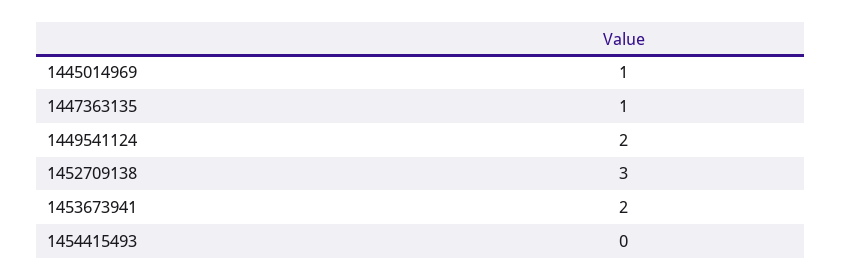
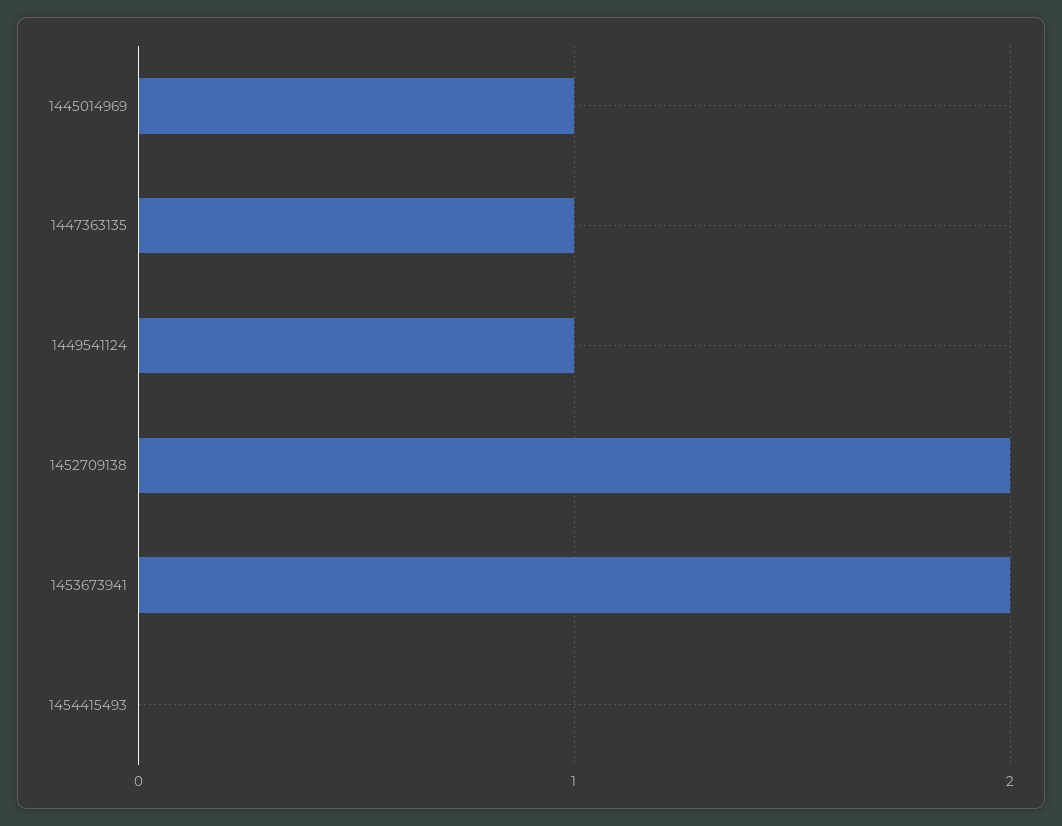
1449541124: 2 -> 1
1452709138: 3 -> 2

